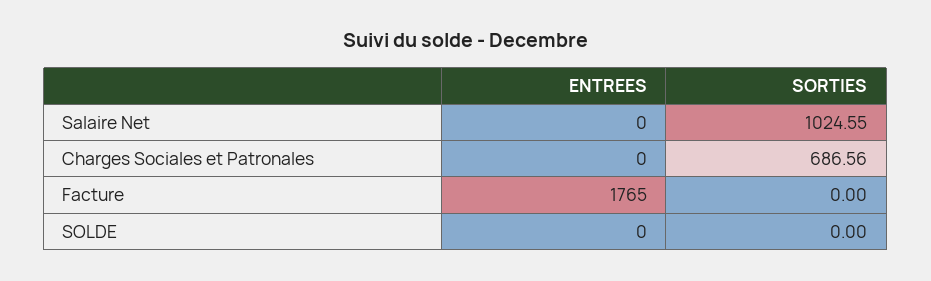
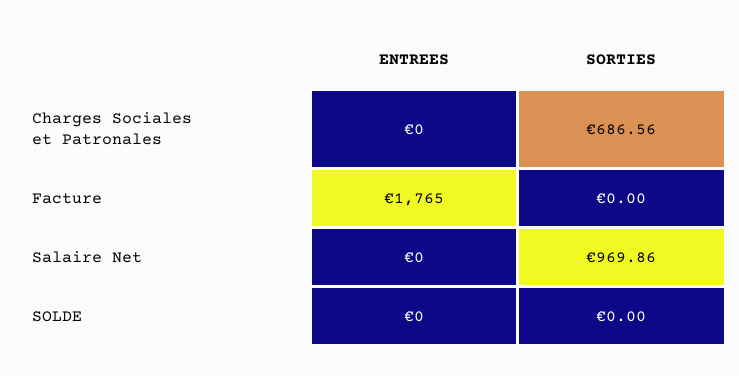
SORTIES, Salaire Net: 1024.55 -> 969.86

